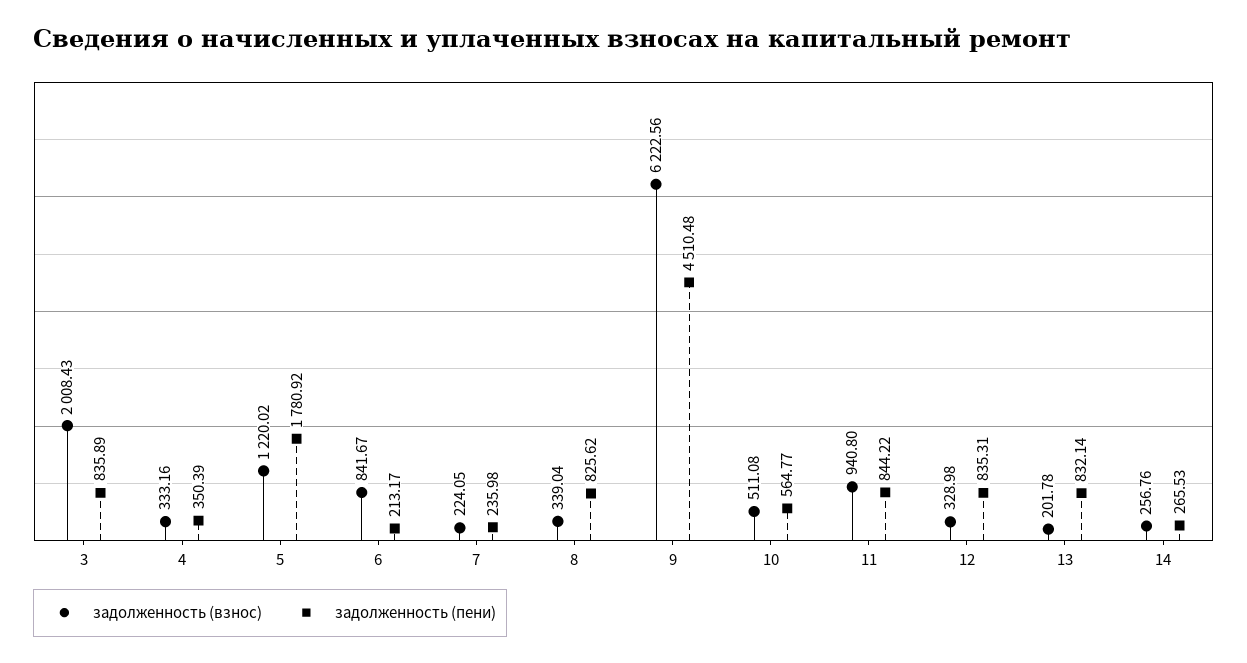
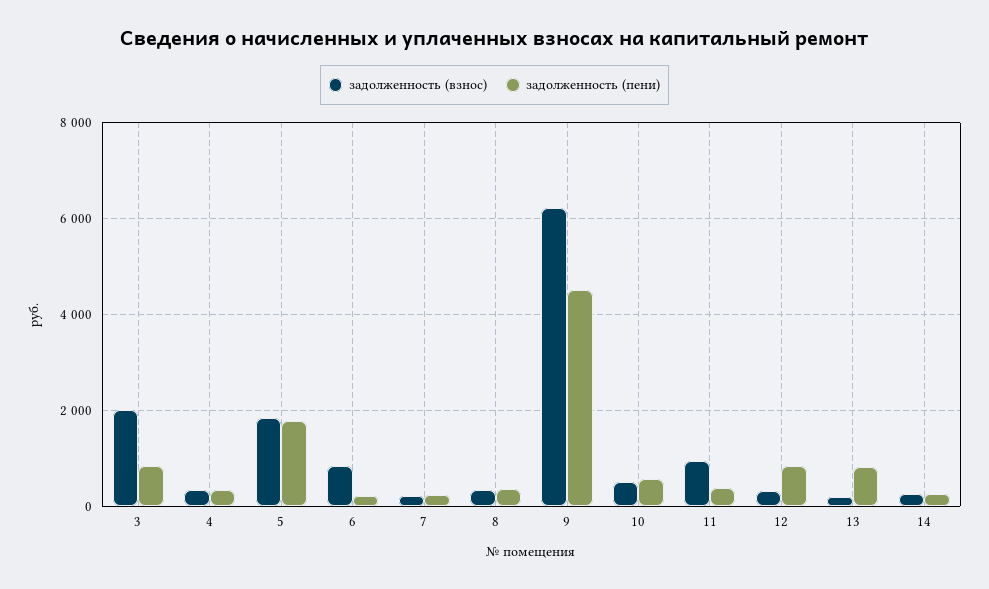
задолженность (взнос), 5: 1220.02 -> 1800
задолженность (пени), 8: 825.62 -> 400
задолженность (пени), 11: 844.22 -> 400

